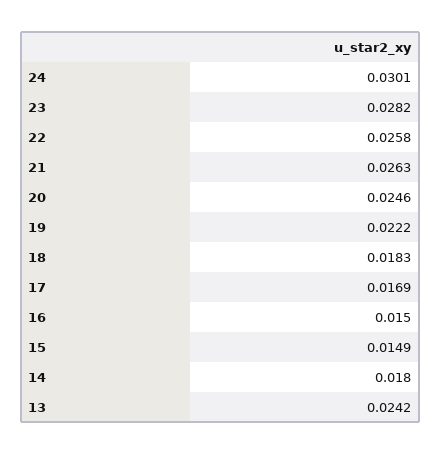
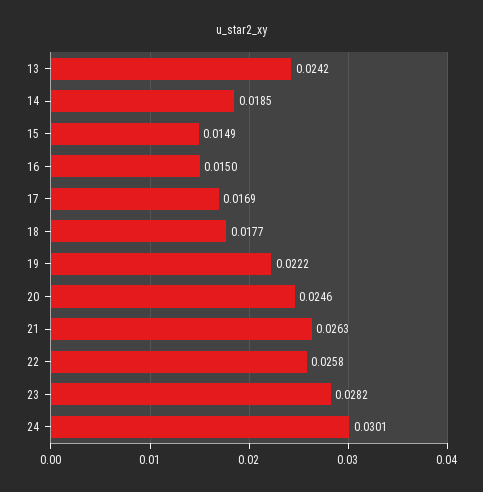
18: 0.0183 -> 0.0177
14: 0.018 -> 0.0185

